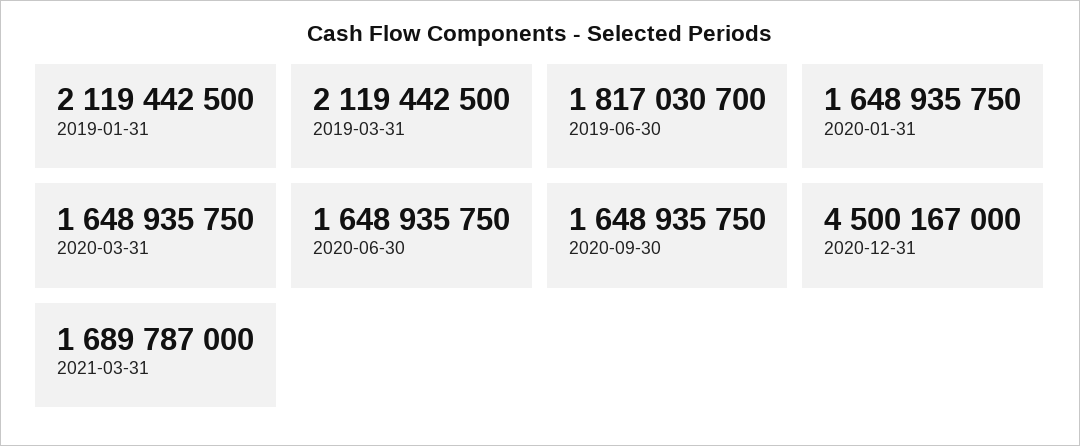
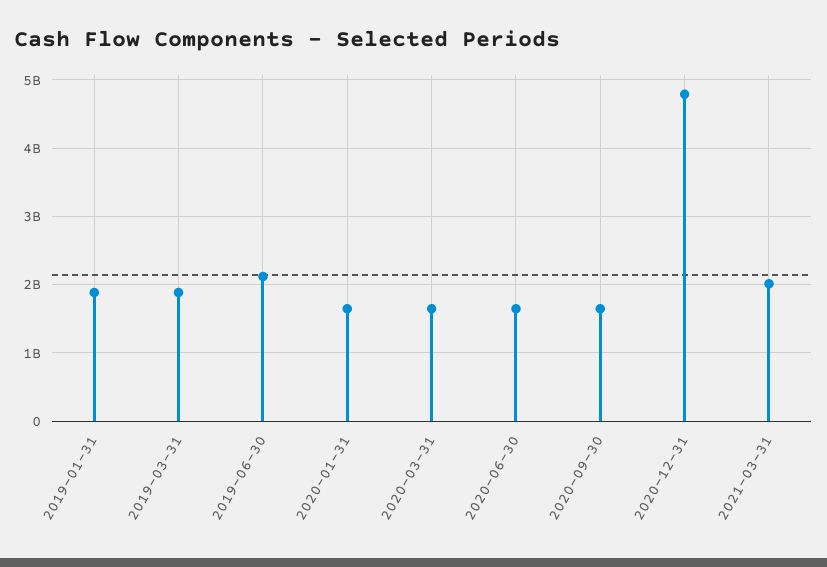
2019-01-31: 2119442500 -> 1900000000
2019-03-31: 2119442500 -> 1900000000
2019-06-30: 1817030700 -> 2100000000
2020-12-31: 4500167000 -> 4800000000
2021-03-31: 1689787000 -> 2000000000

